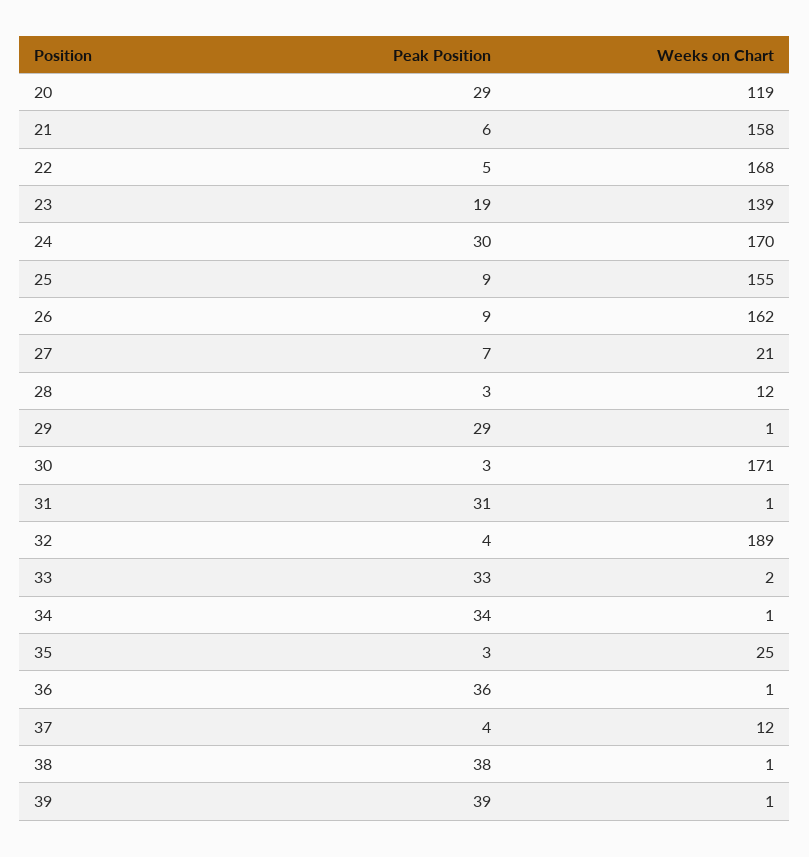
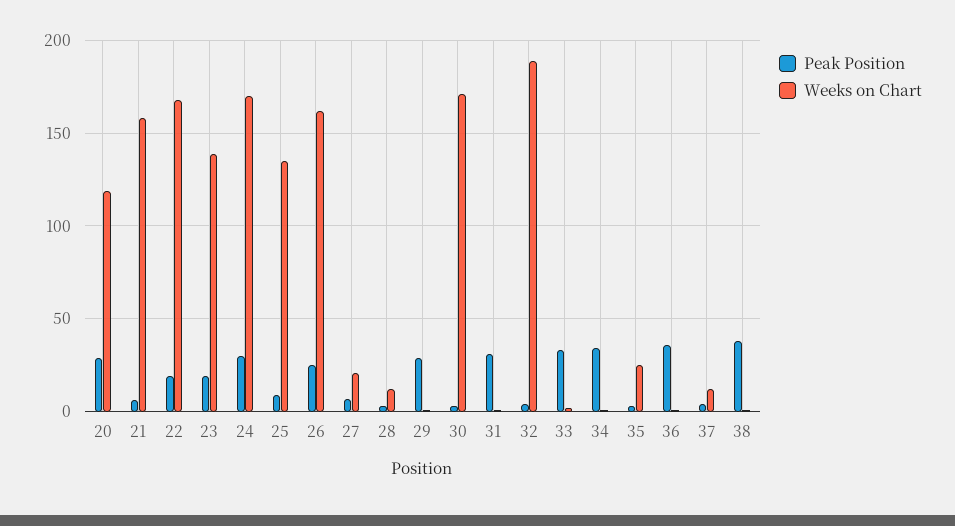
Peak Position, 22: 5 -> 20
Weeks on Chart, 25: 155 -> 135
Peak Position, 26: 9 -> 25
Peak Position, 39: 39 -> none
Weeks on Chart, 39: 1 -> none

